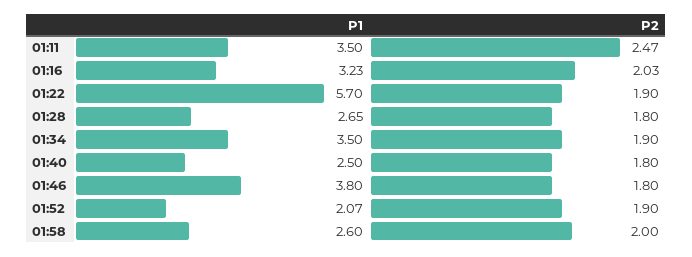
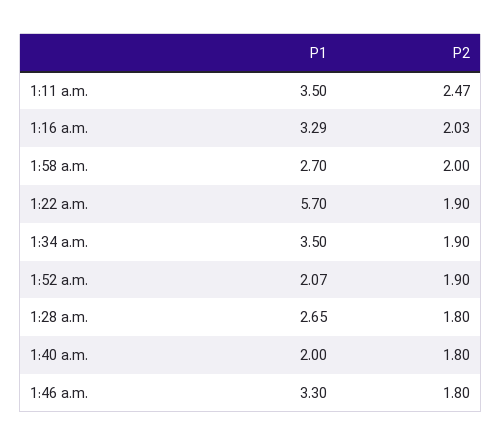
P1, 01:16: 3.23 -> 3.29
P1, 01:40: 2.5 -> 2
P1, 01:46: 3.8 -> 3.3
P1, 01:58: 2.6 -> 2.7

